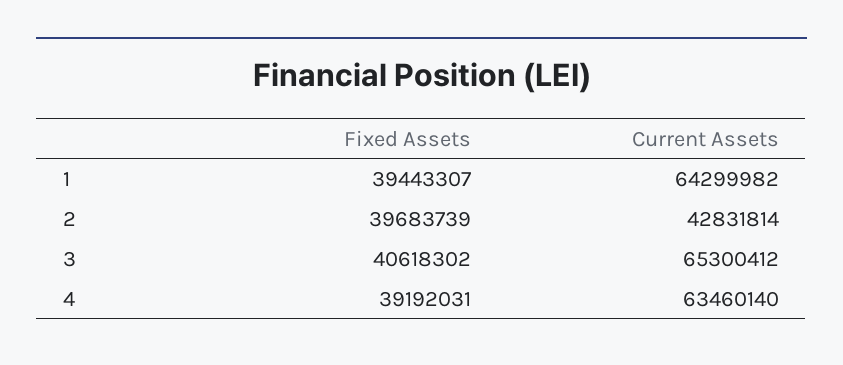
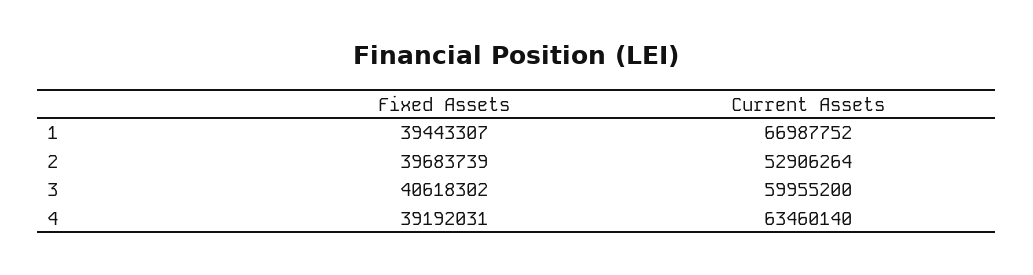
Current Assets, 1: 64299982 -> 66987752
Current Assets, 2: 42831814 -> 52906264
Current Assets, 3: 65300412 -> 59955200

